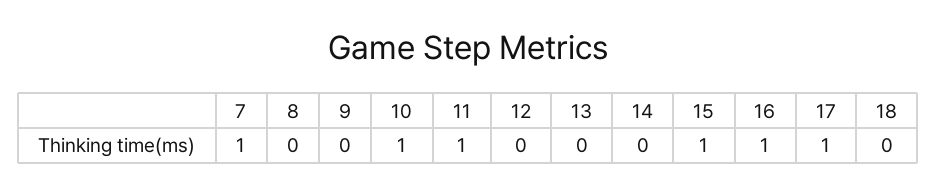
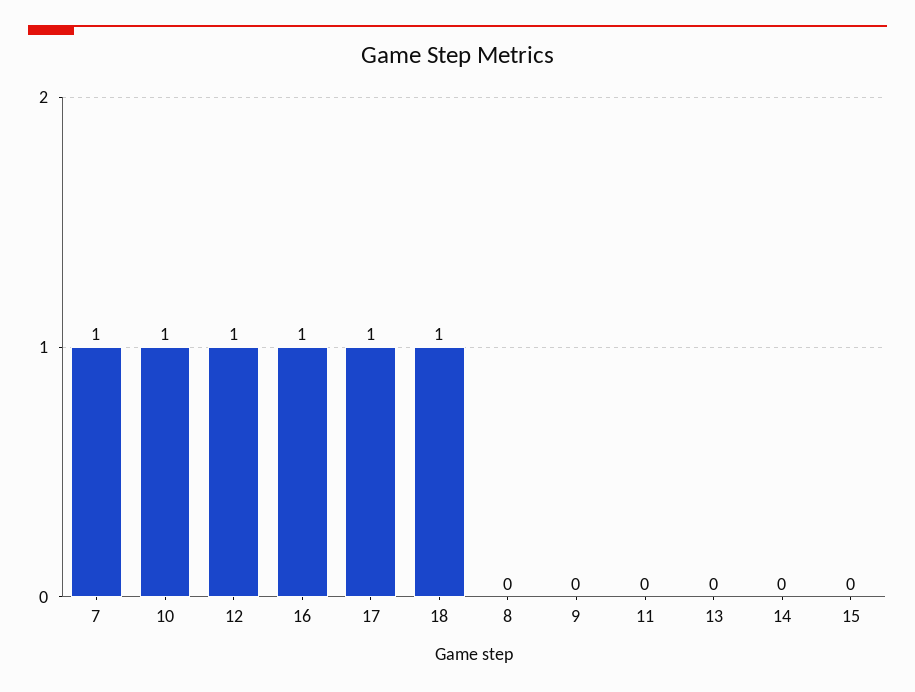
11: 1 -> 0
12: 0 -> 1
15: 1 -> 0
18: 0 -> 1

